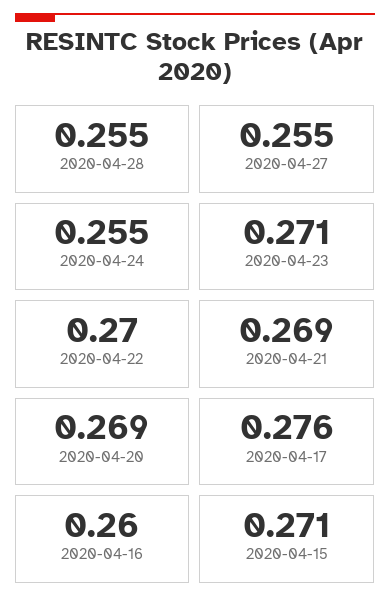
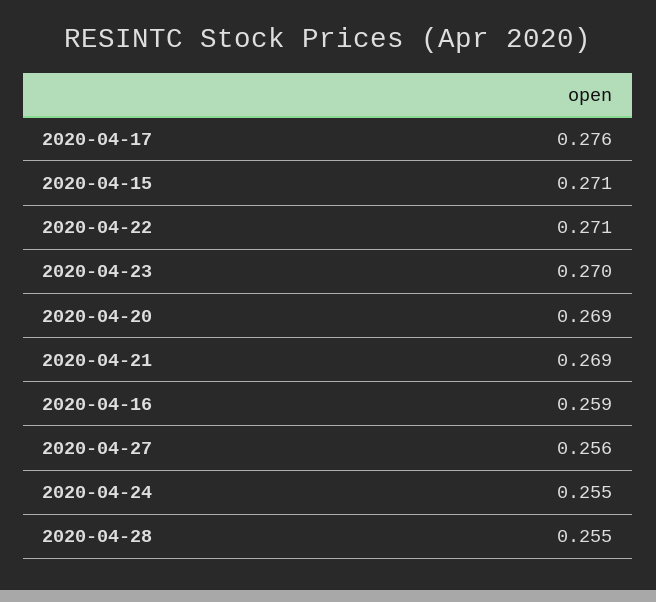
2020-04-27: 0.255 -> 0.256
2020-04-23: 0.271 -> 0.27
2020-04-22: 0.27 -> 0.271
2020-04-16: 0.26 -> 0.259

